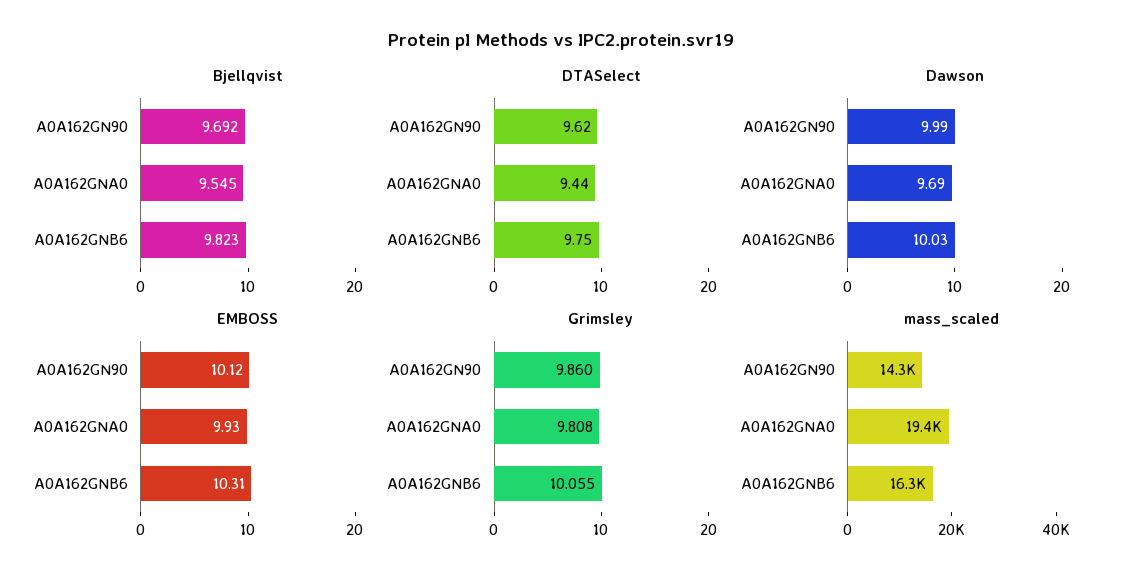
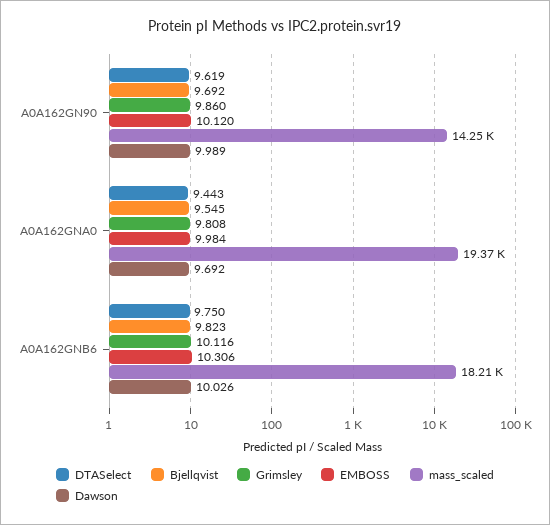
EMBOSS, A0A162GNA0: 9.93 -> 9.984
Grimsley, A0A162GNB6: 10.055 -> 10.116
mass_scaled, A0A162GNB6: 16300 -> 18210

